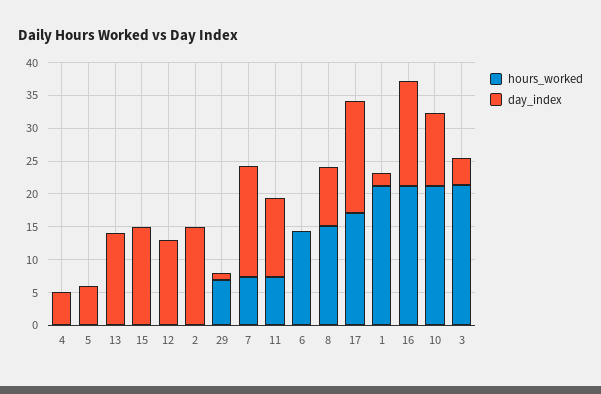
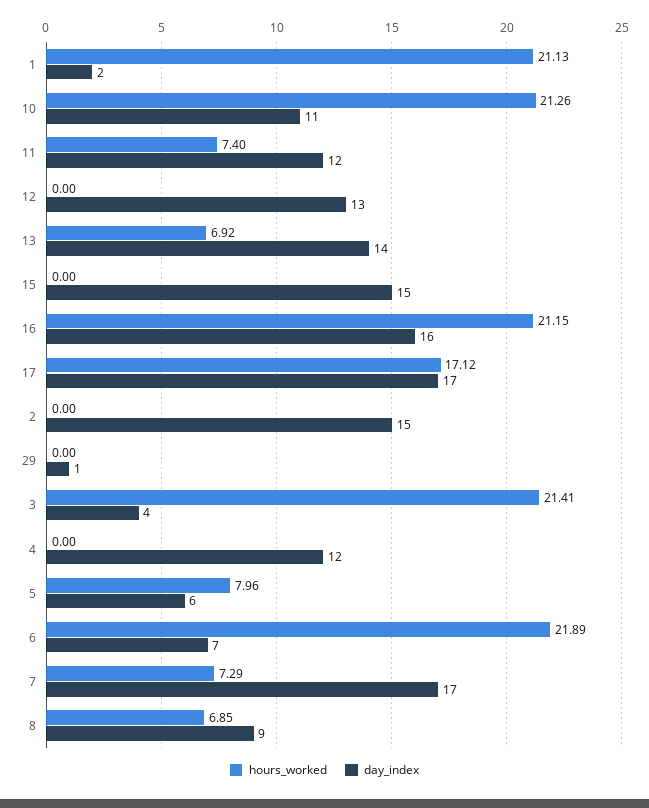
day_index, 4: 5 -> 12
hours_worked, 5: 0 -> 7.96
hours_worked, 13: 0 -> 6.92
hours_worked, 29: 7.5 -> 0
hours_worked, 6: 15 -> 21.89
day_index, 6: 0 -> 7
hours_worked, 8: 15 -> 6.85

